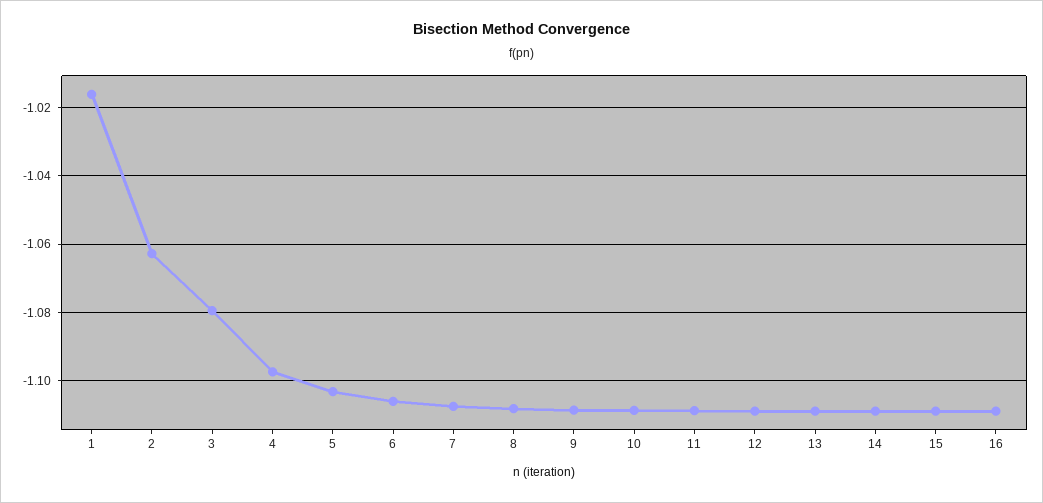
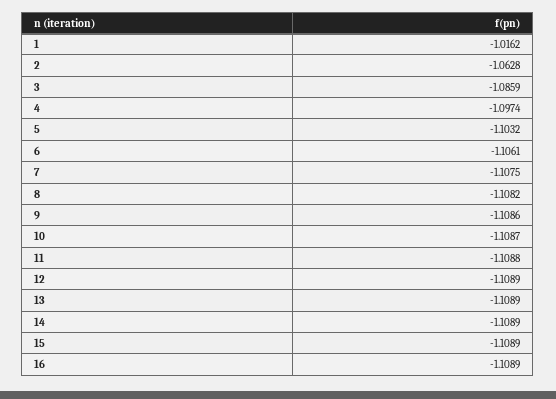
3: -1.08 -> -1.0859

